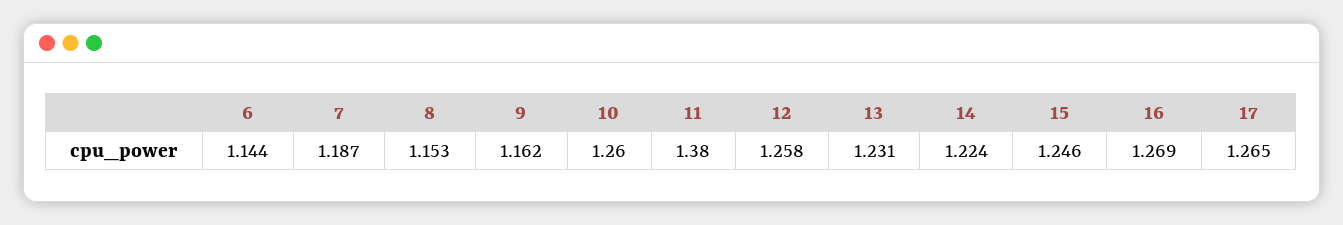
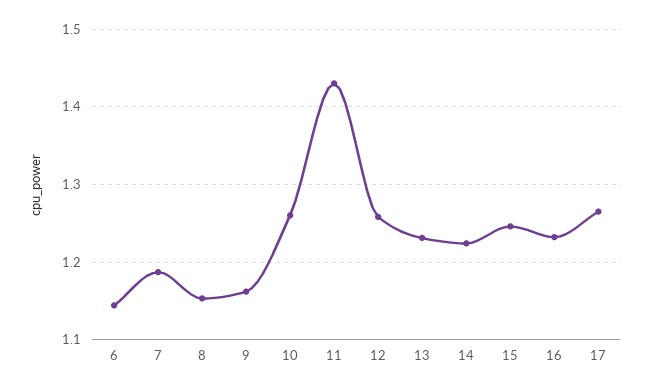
11: 1.38 -> 1.43
16: 1.269 -> 1.23

